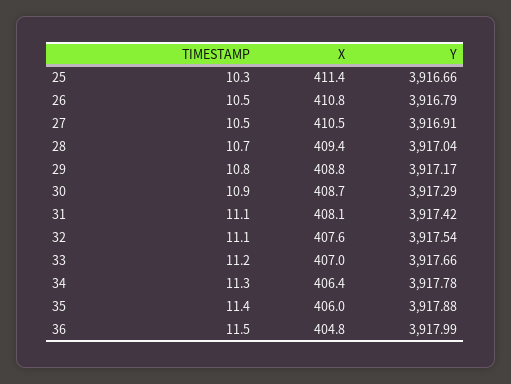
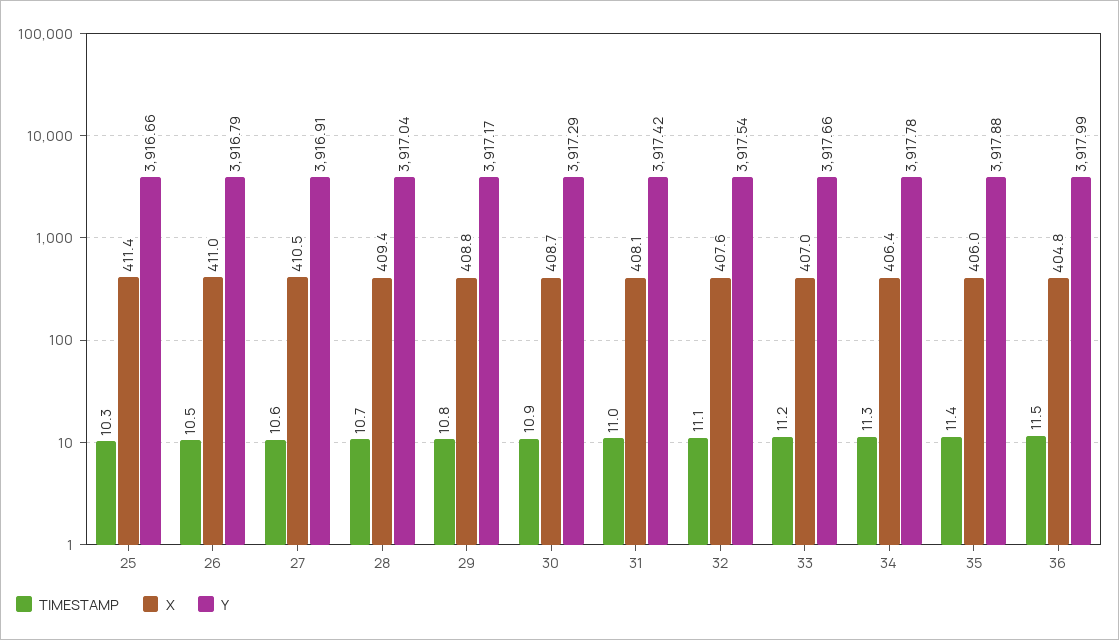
X, 26: 410.8 -> 411
TIMESTAMP, 27: 10.5 -> 10.6
TIMESTAMP, 31: 11.1 -> 11

